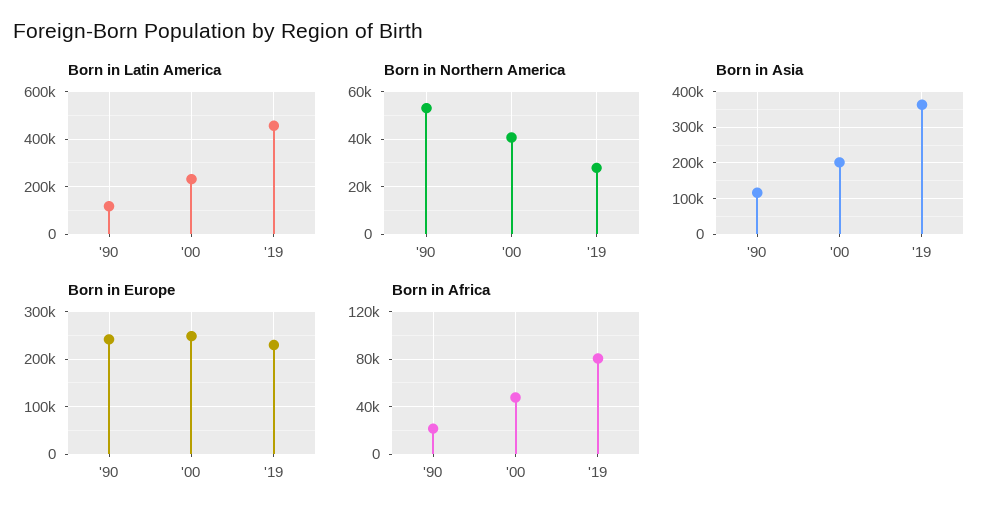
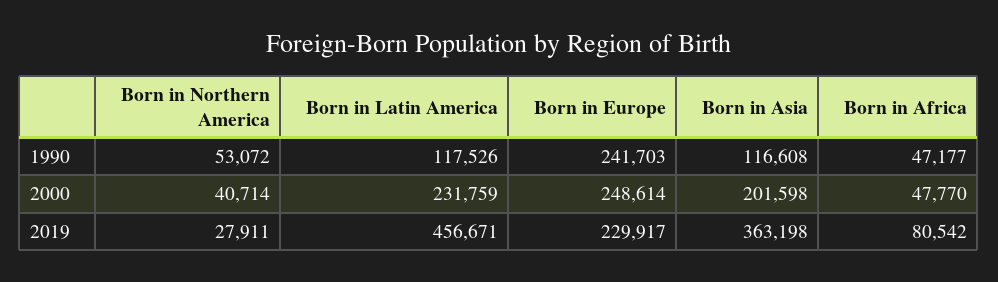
Born in Africa, '90: 20000 -> 47177

